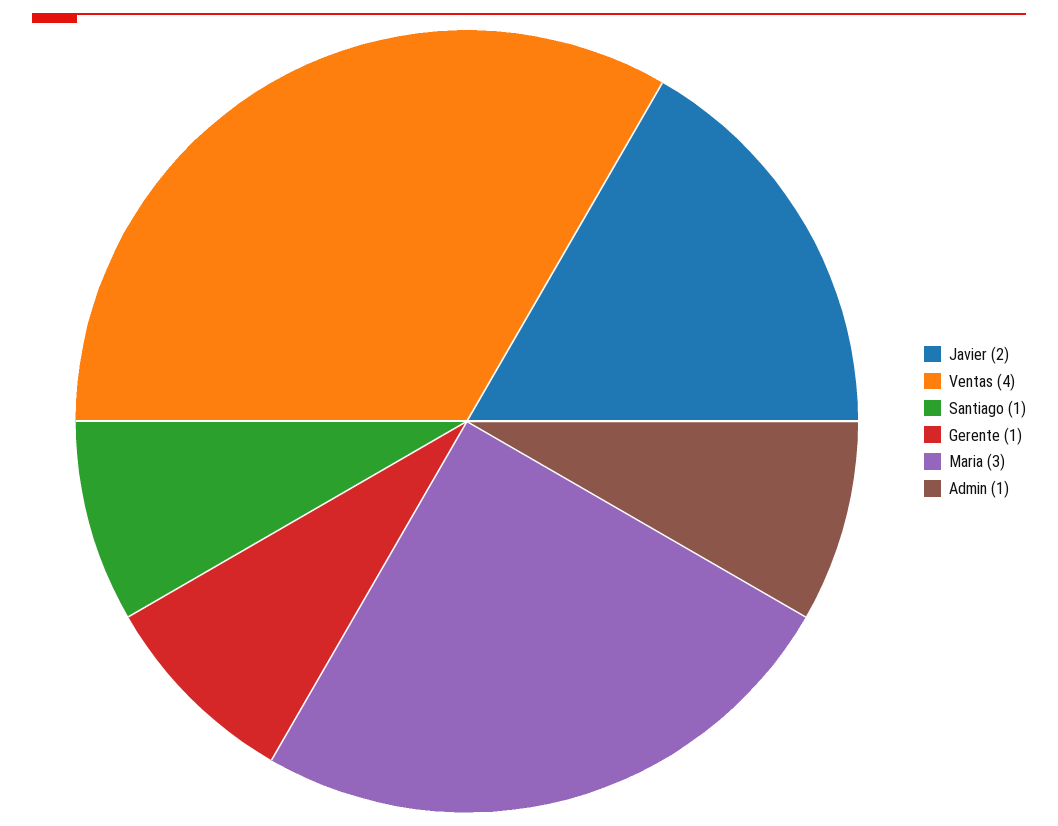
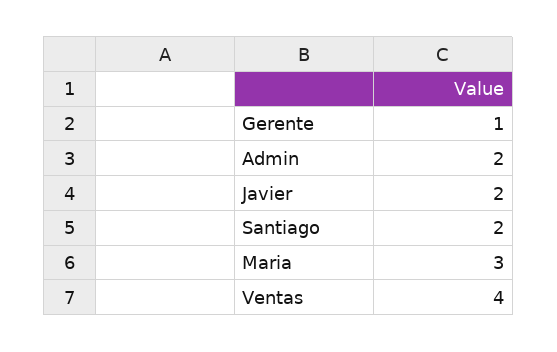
Santiago: 1 -> 2
Admin: 1 -> 2

